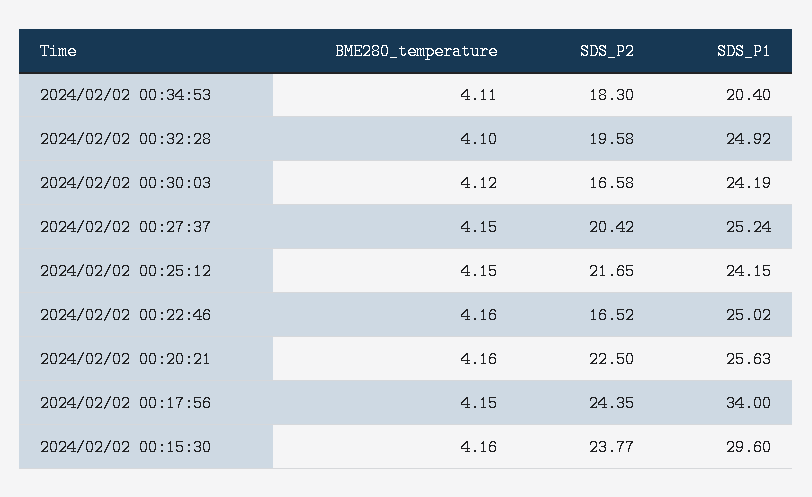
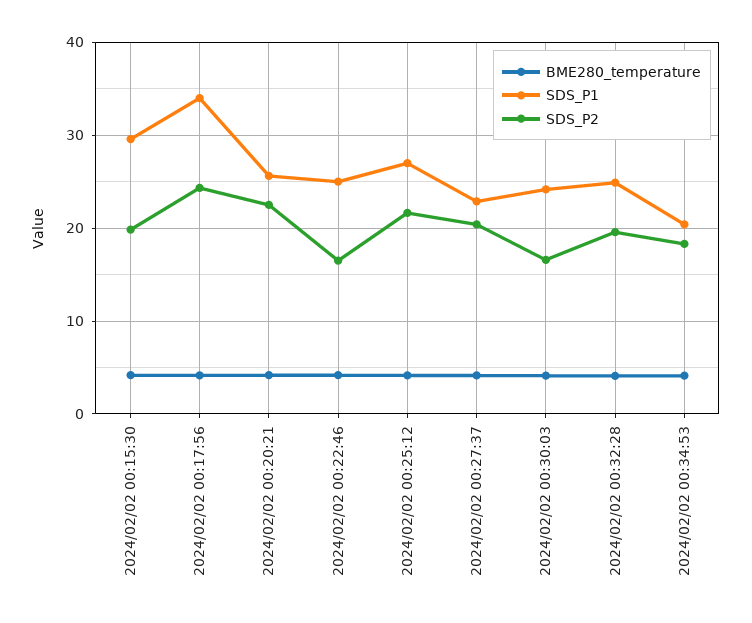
SDS_P1, 2024/02/02 00:27:37: 25.24 -> 23
SDS_P1, 2024/02/02 00:25:12: 24.15 -> 27
SDS_P2, 2024/02/02 00:15:30: 23.77 -> 20

